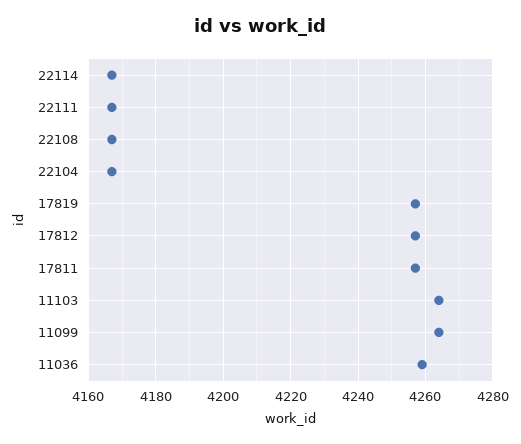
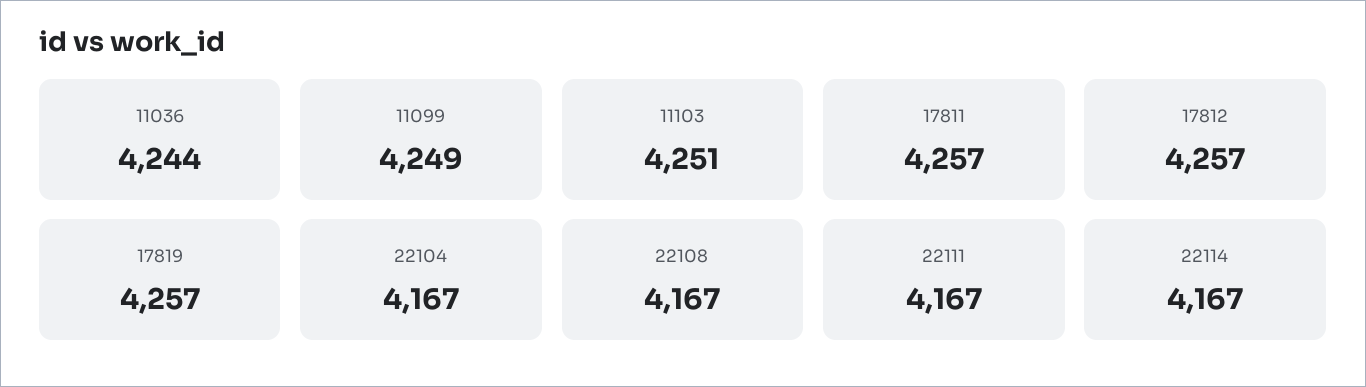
11103: 4265 -> 4251
11099: 4265 -> 4249
11036: 4260 -> 4244

